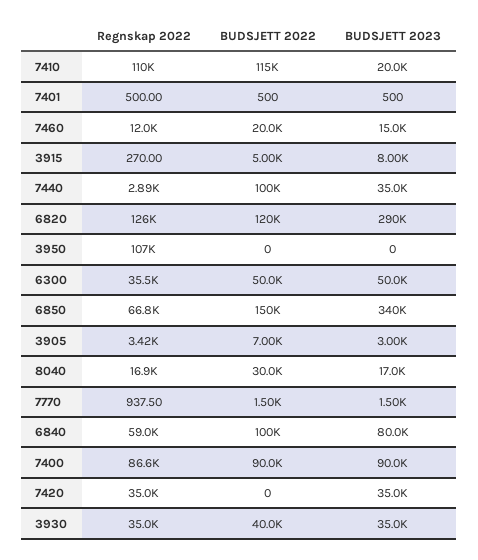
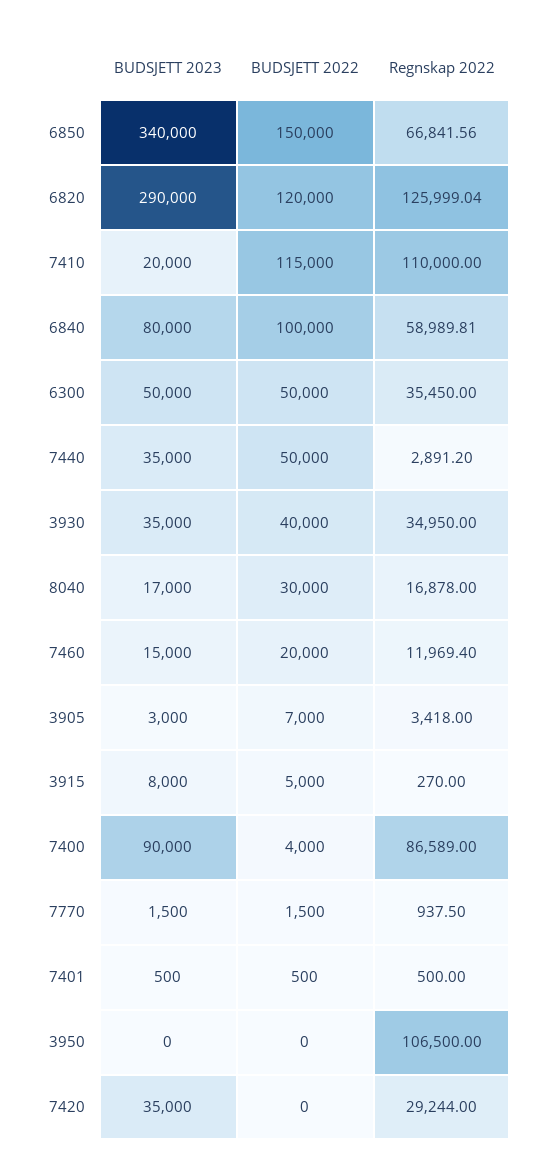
BUDSJETT 2022, 7440: 100000 -> 50000
BUDSJETT 2022, 7400: 90000 -> 4000
Regnskap 2022, 7420: 35000 -> 29244

